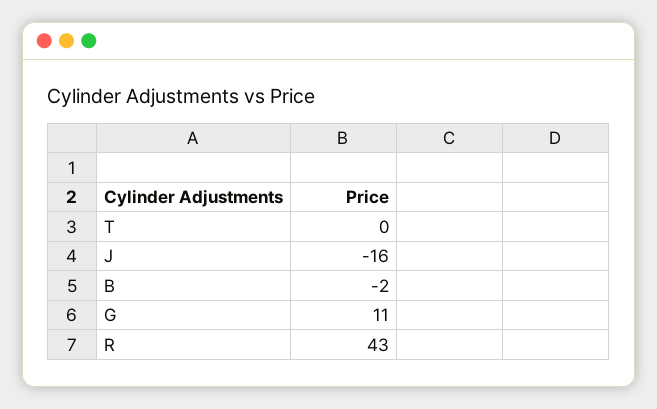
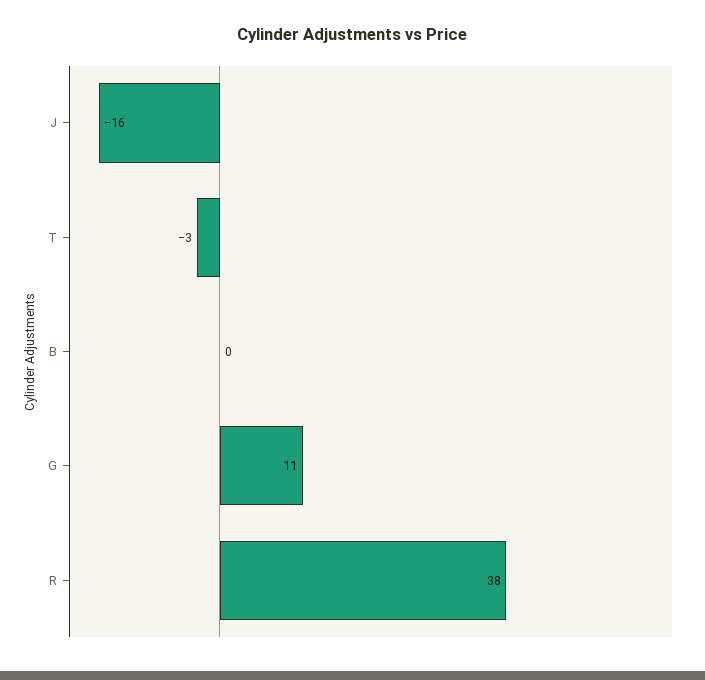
T: 0 -> -3
B: -2 -> 0
R: 43 -> 38

